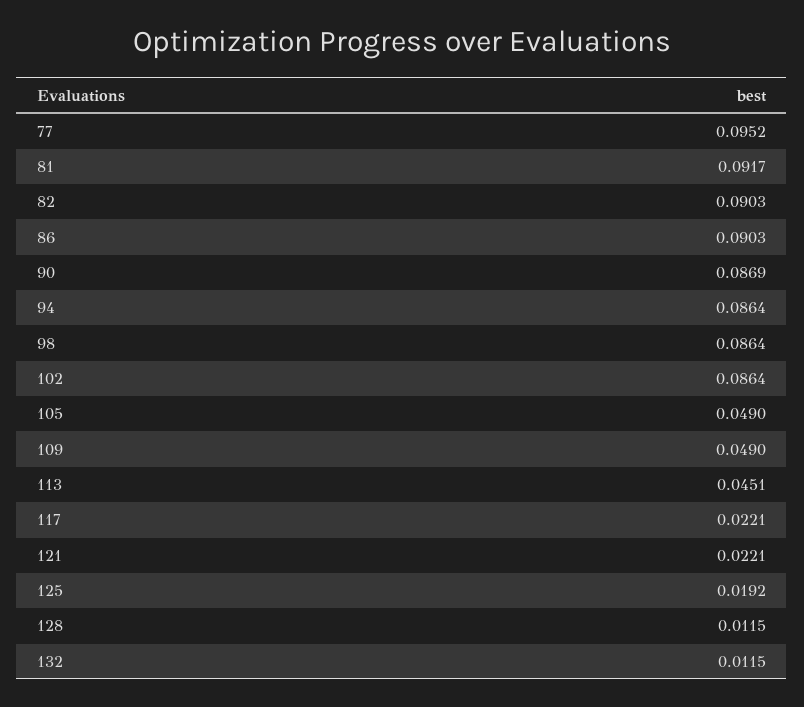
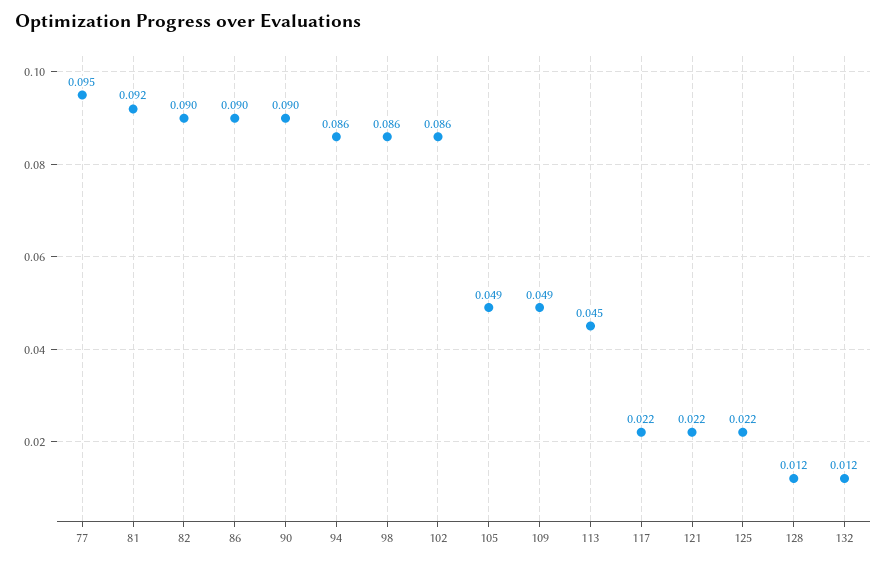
90: 0.0869 -> 0.09
125: 0.0192 -> 0.022

